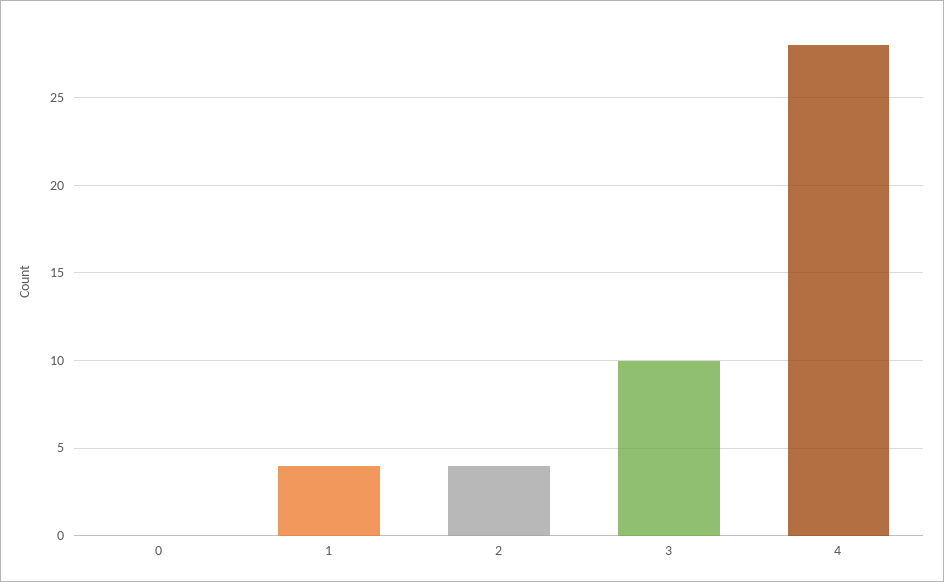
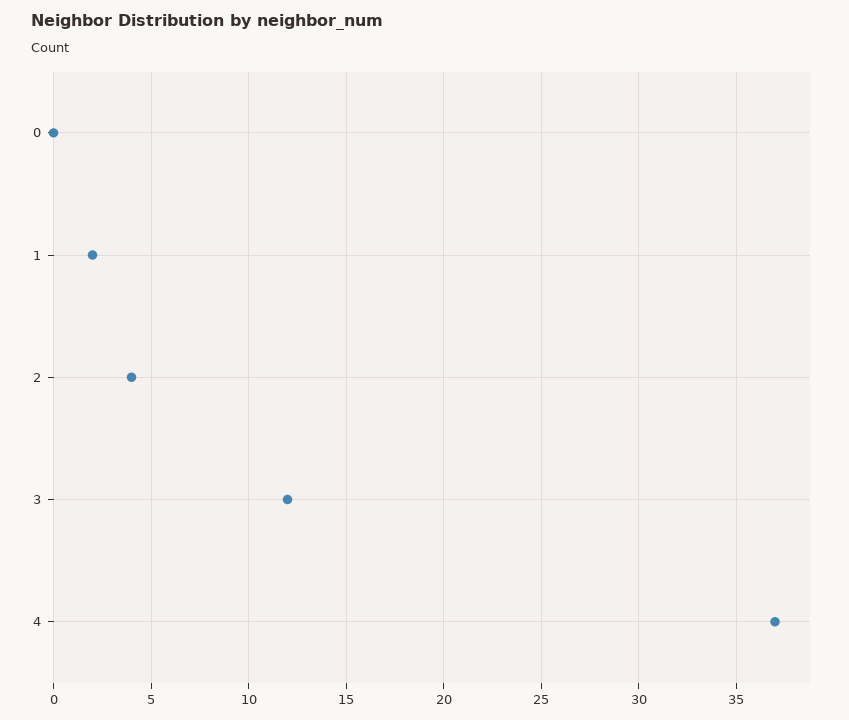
1: 4 -> 2
3: 10 -> 12
4: 28 -> 37

